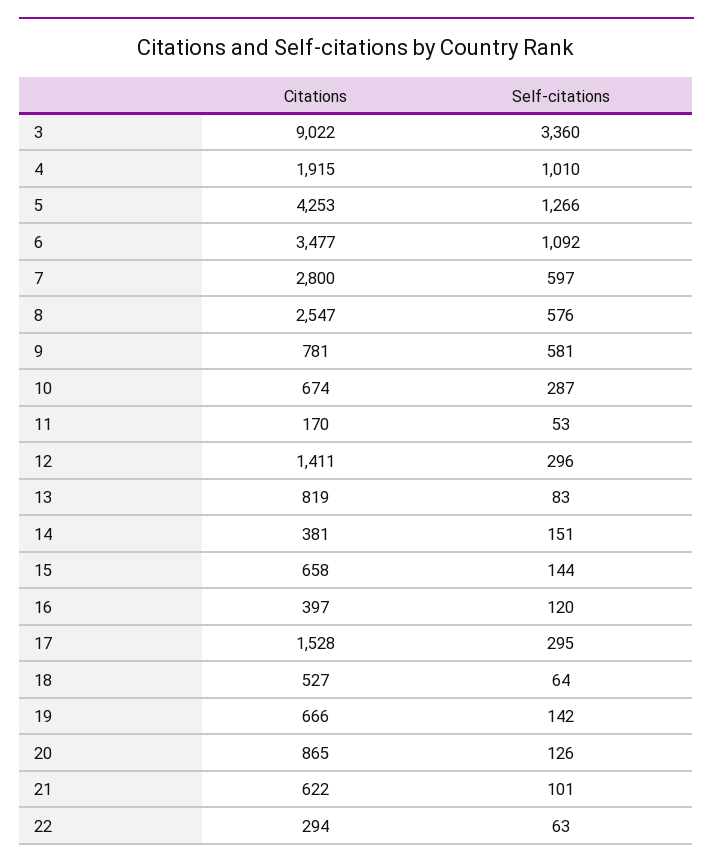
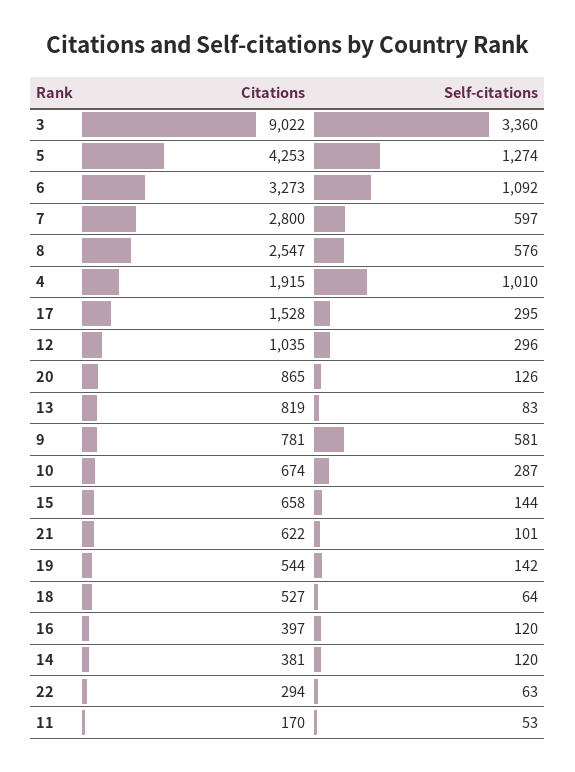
Self-citations, 5: 1266 -> 1274
Citations, 6: 3477 -> 3273
Citations, 12: 1411 -> 1035
Self-citations, 14: 151 -> 120
Citations, 19: 666 -> 544

